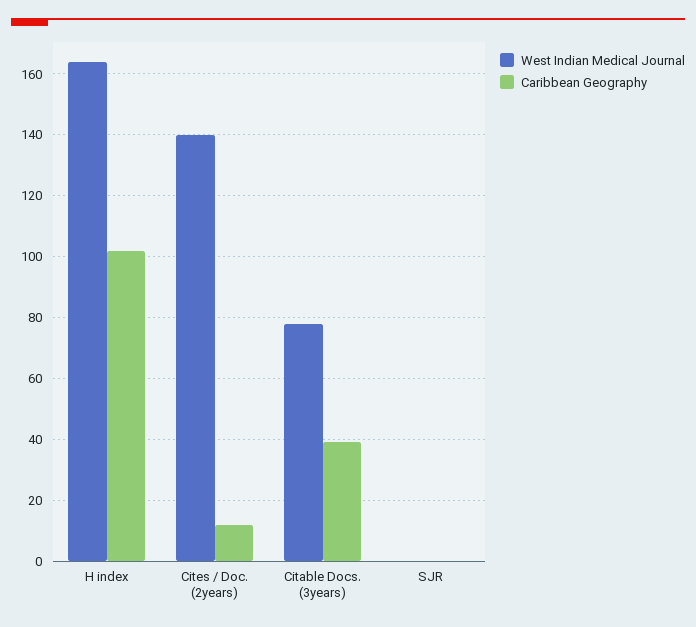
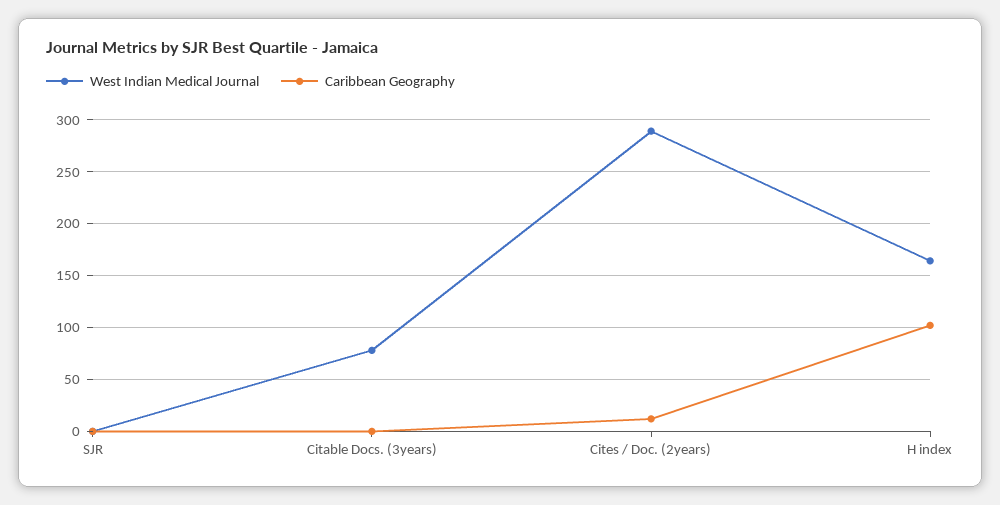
West Indian Medical Journal, Cites / Doc. (2years): 140 -> 290
Caribbean Geography, Citable Docs. (3years): 40 -> 0

